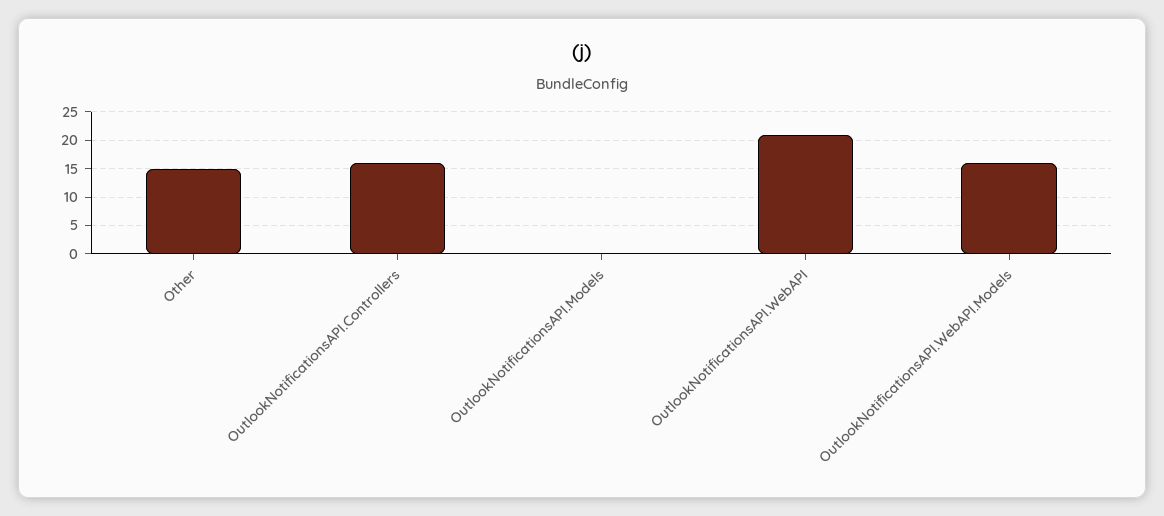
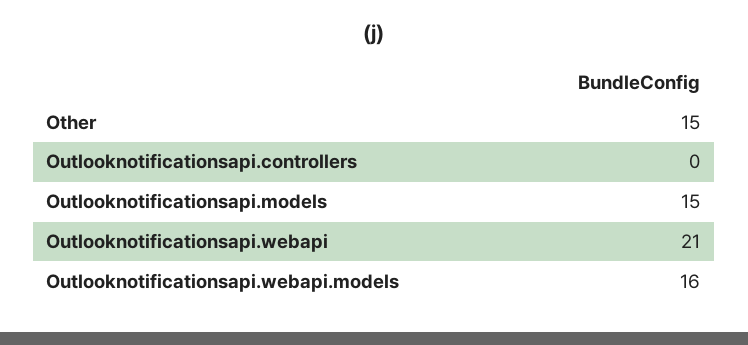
OutlookNotificationsAPI.Controllers: 15 -> 0
OutlookNotificationsAPI.Models: 0 -> 15

